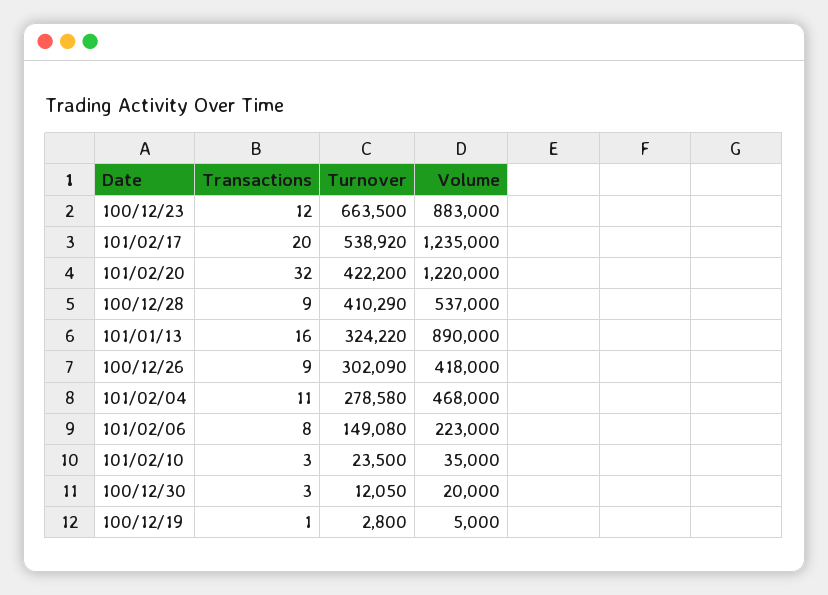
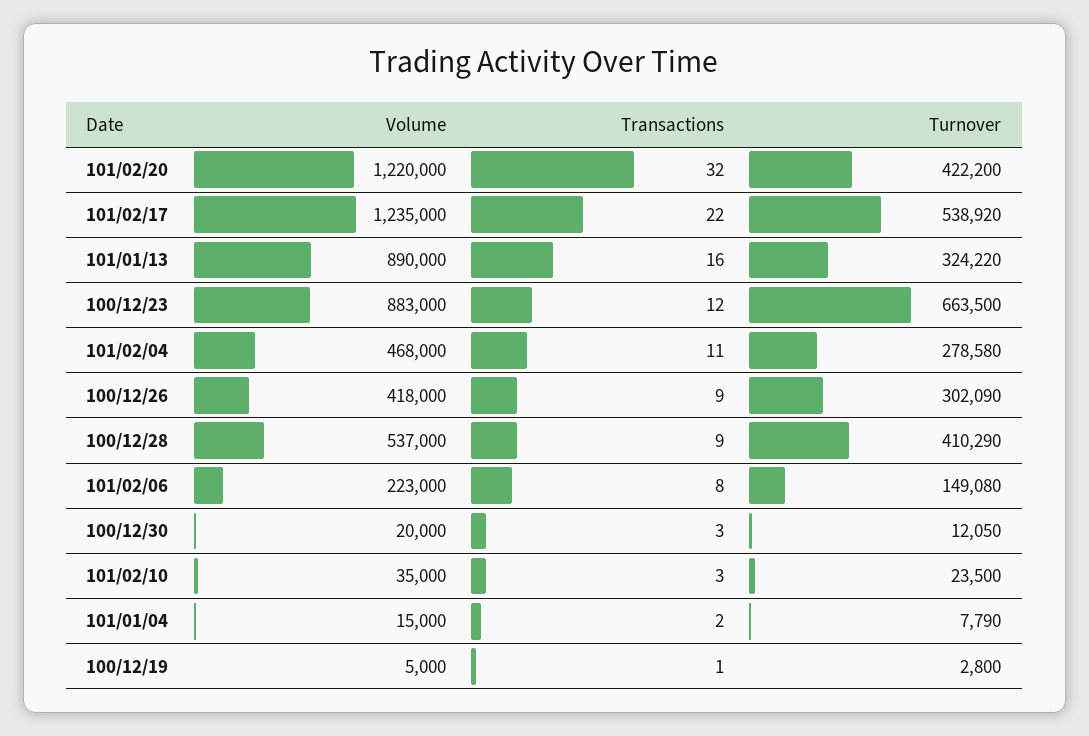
Transactions, 101/02/17: 20 -> 22
Volume, 101/01/04: none -> 15000
Transactions, 101/01/04: none -> 2
Turnover, 101/01/04: none -> 7790

